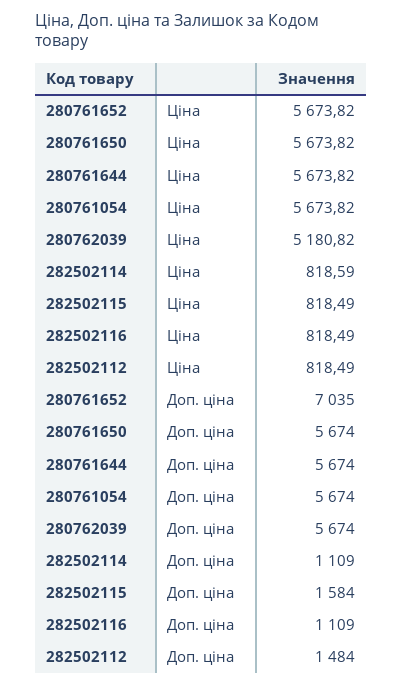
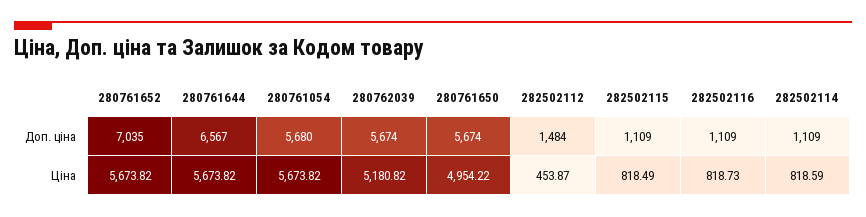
280761650, Ціна: 5673.82 -> 4954.22
282502116, Ціна: 818.49 -> 818.73
282502112, Ціна: 818.49 -> 453.87
280761644, Доп. ціна: 5674 -> 6567
280761054, Доп. ціна: 5674 -> 5680
282502115, Доп. ціна: 1584 -> 1109

